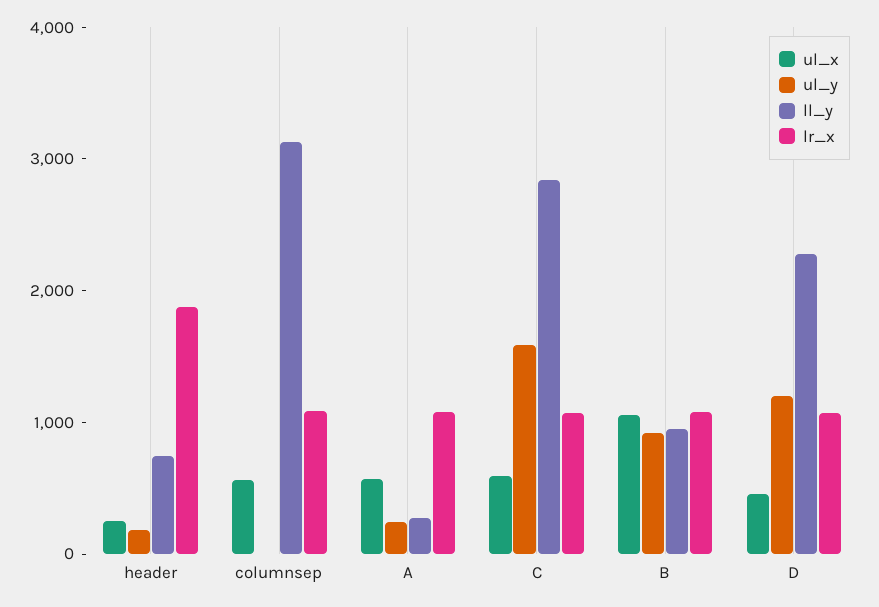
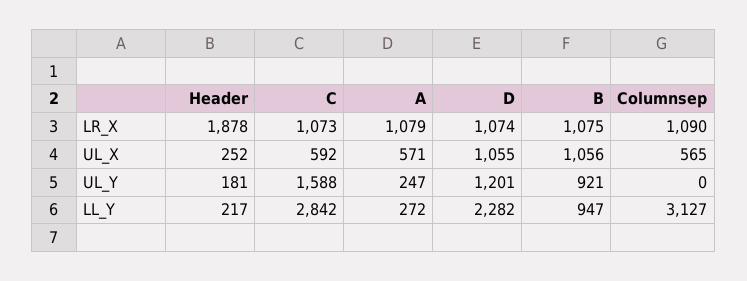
ll_y, header: 800 -> 217
ul_x, D: 400 -> 1055

